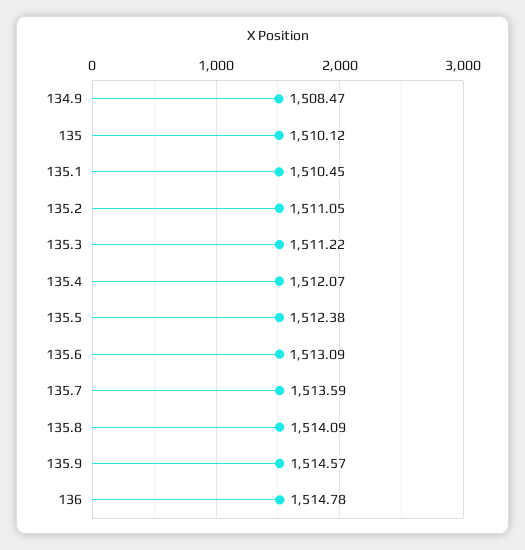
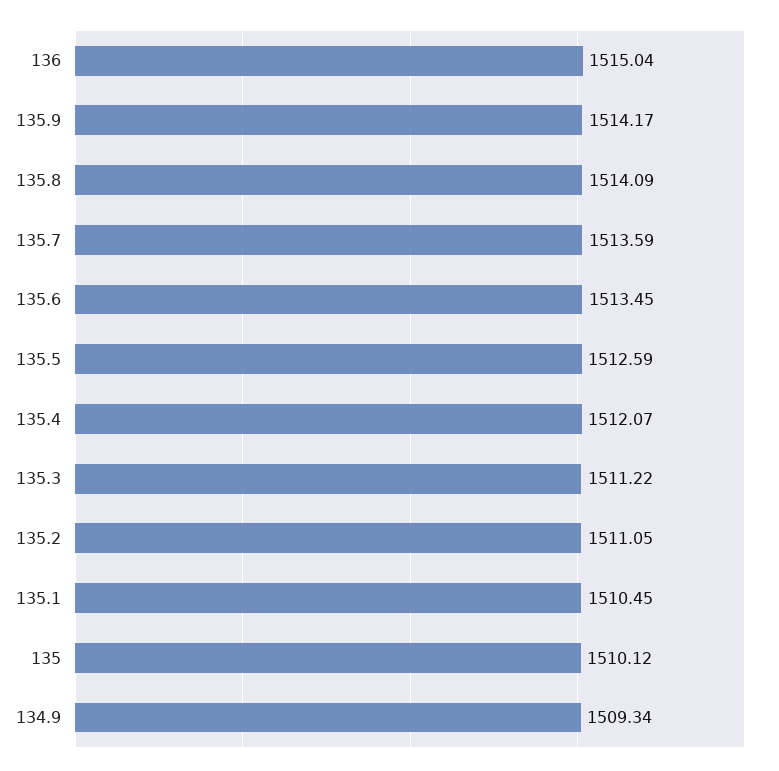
134.9: 1508.47 -> 1509.34
135.5: 1512.38 -> 1512.59
135.6: 1513.09 -> 1513.45
135.9: 1514.57 -> 1514.17
136: 1514.78 -> 1515.04

